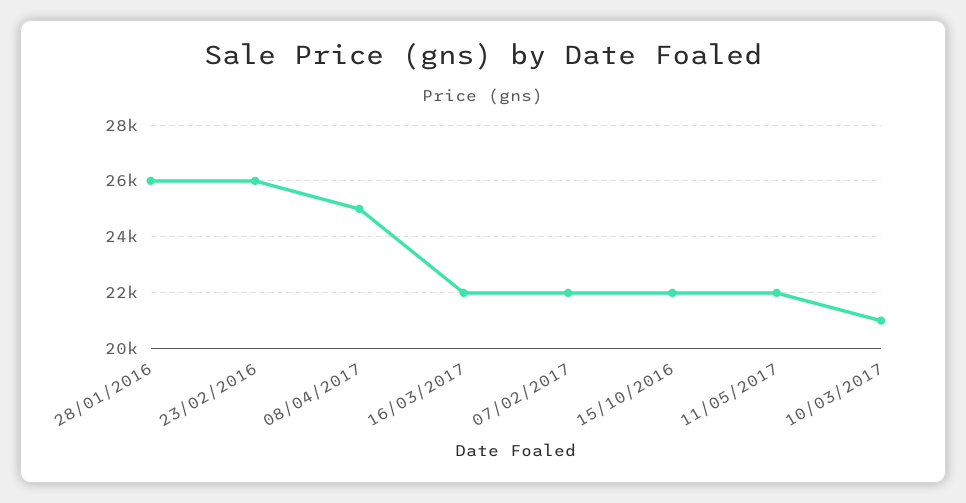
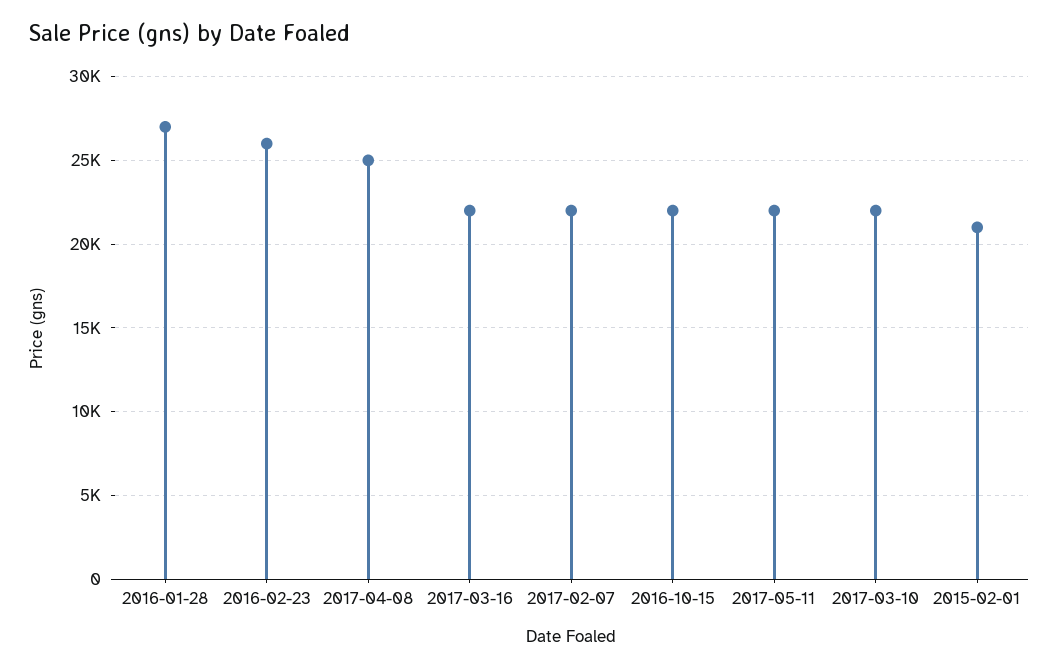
28/01/2016: 26000 -> 27000
10/03/2017: 21000 -> 22000
2015-02-01: none -> 21000

